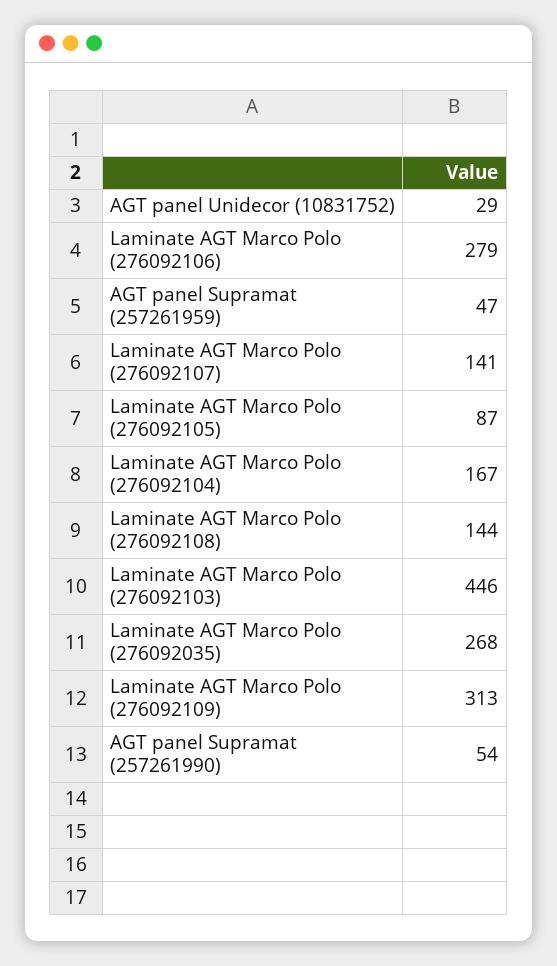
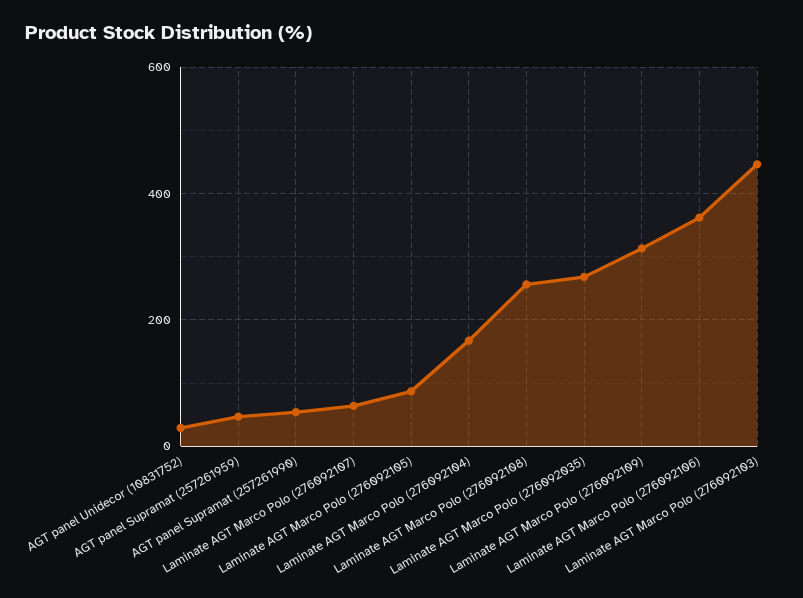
Laminate AGT Marco Polo (276092106): 279 -> 360
Laminate AGT Marco Polo (276092107): 141 -> 60
Laminate AGT Marco Polo (276092108): 144 -> 260

